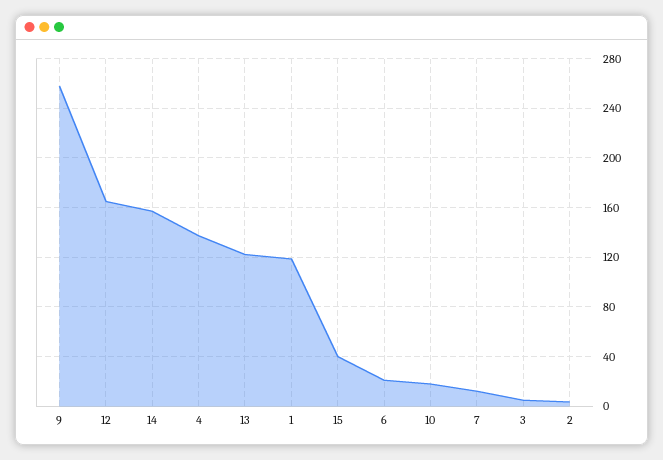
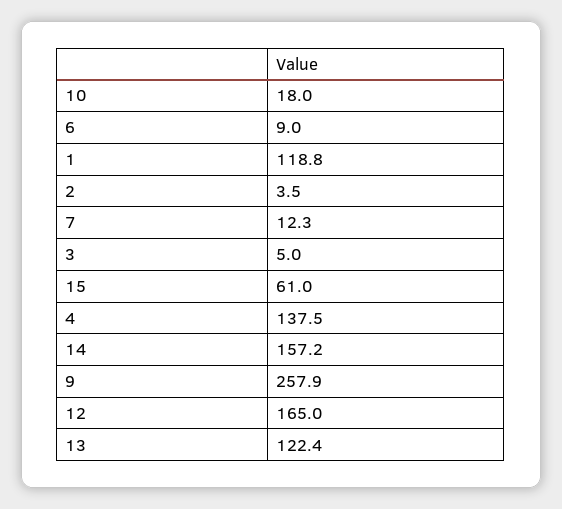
15: 40 -> 61
6: 20 -> 9

